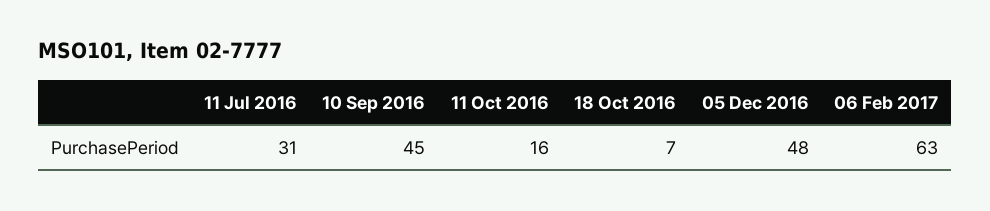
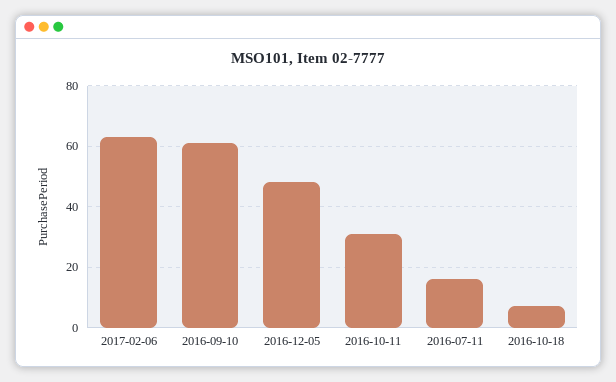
11 Jul 2016: 31 -> 15
10 Sep 2016: 45 -> 60
11 Oct 2016: 16 -> 30

